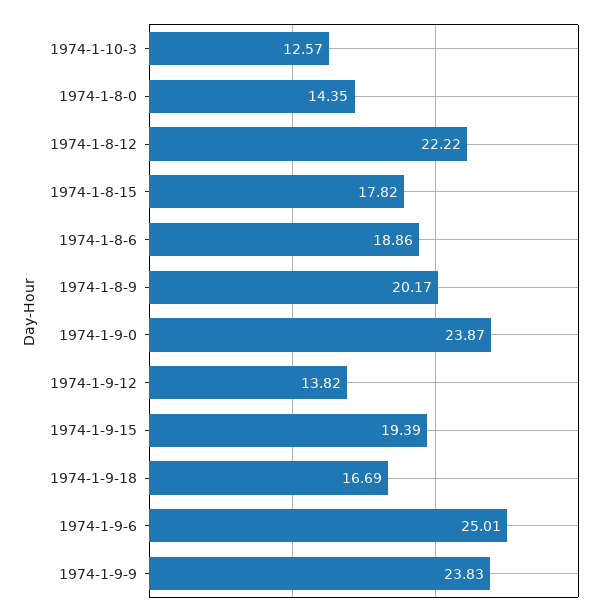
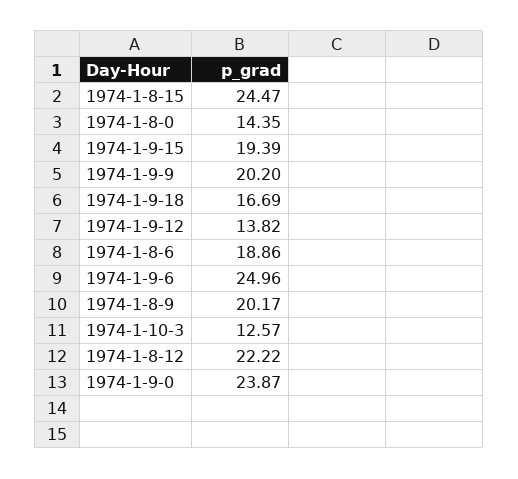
1974-1-8-15: 17.82 -> 24.47
1974-1-9-6: 25.01 -> 24.96
1974-1-9-9: 23.83 -> 20.2

